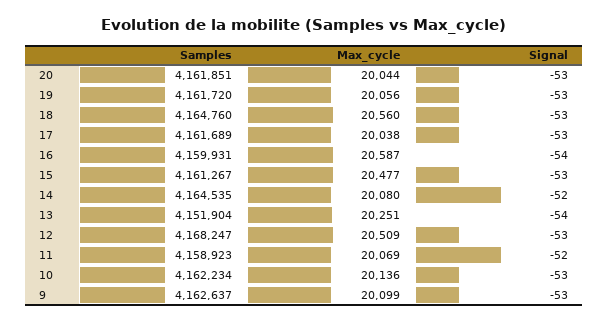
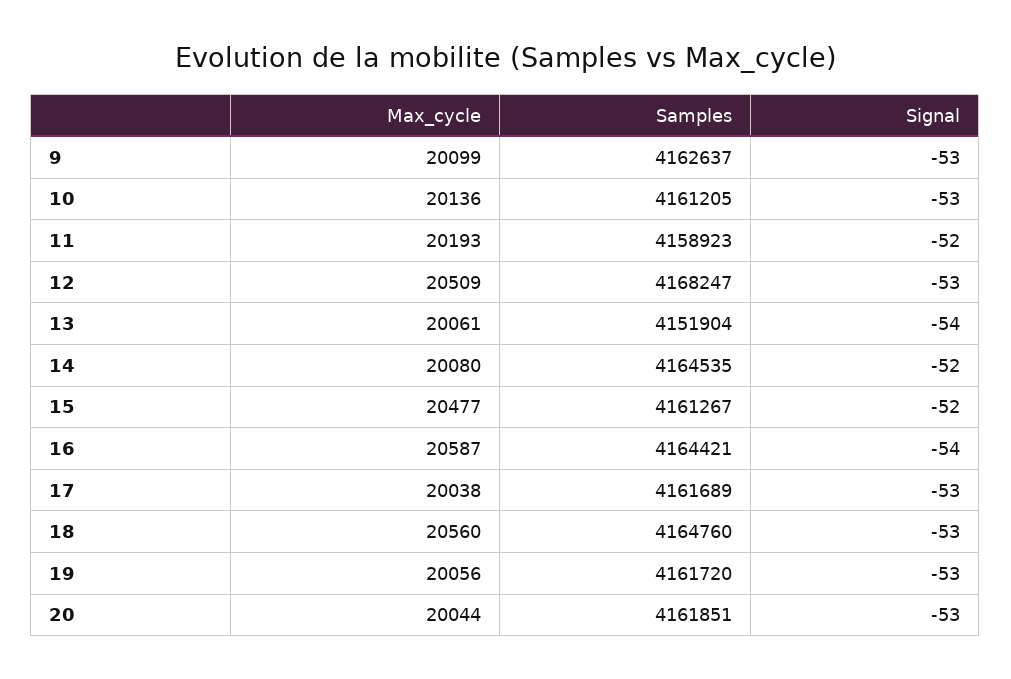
Samples, 16: 4159931 -> 4164421
Signal, 15: -53 -> -52
Max_cycle, 13: 20251 -> 20061
Max_cycle, 11: 20069 -> 20193
Samples, 10: 4162234 -> 4161205

